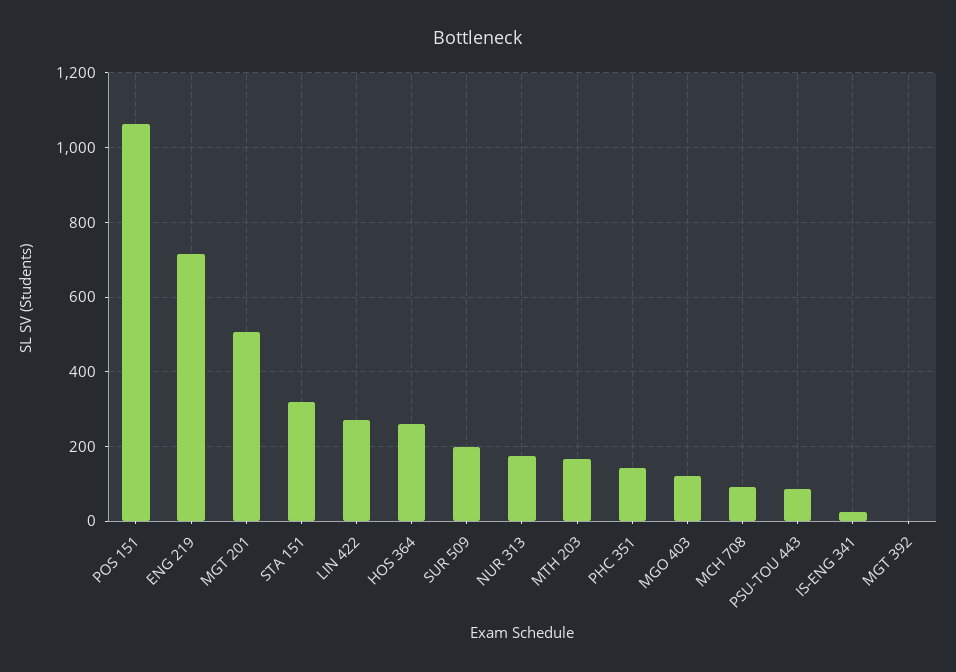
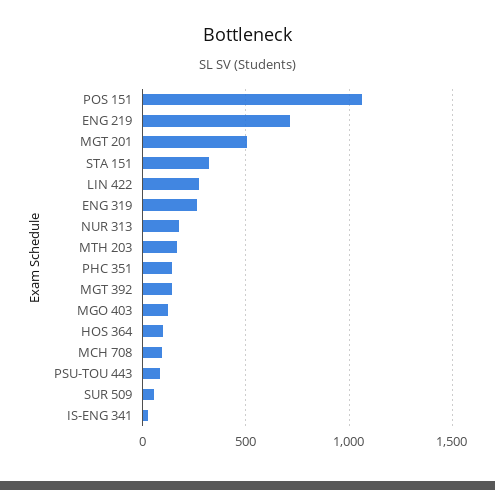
HOS 364: 260 -> 100
SUR 509: 200 -> 50
MGT 392: 0 -> 150
ENG 319: none -> 250

